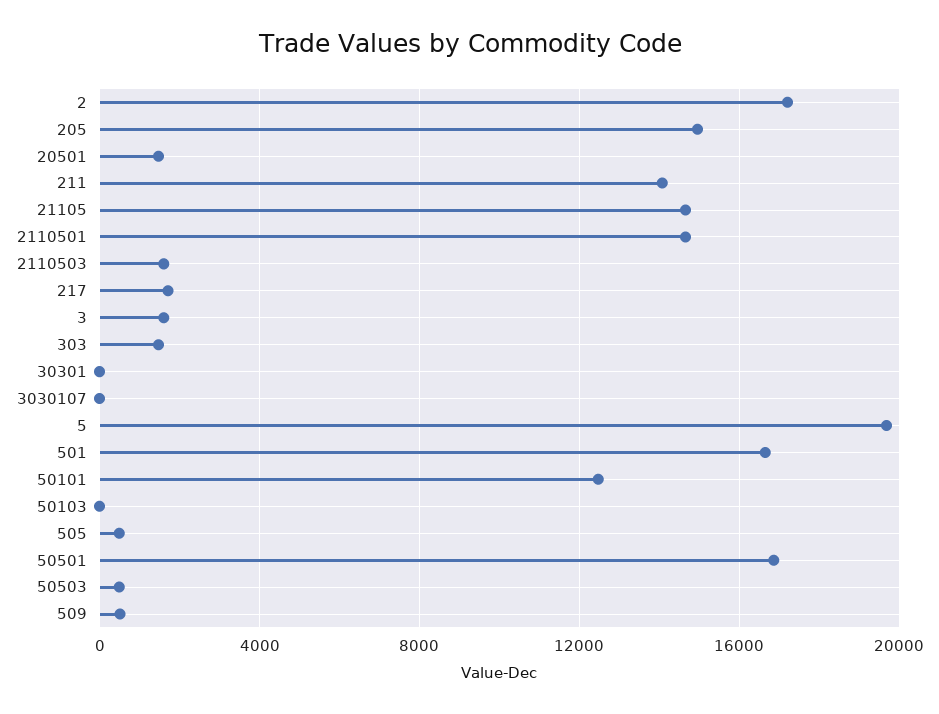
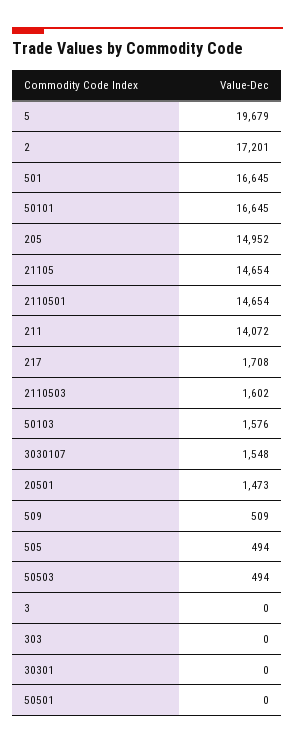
3: 1500 -> 0
303: 1500 -> 0
3030107: 0 -> 1548
50101: 12500 -> 16645
50103: 0 -> 1576
50501: 17000 -> 0

